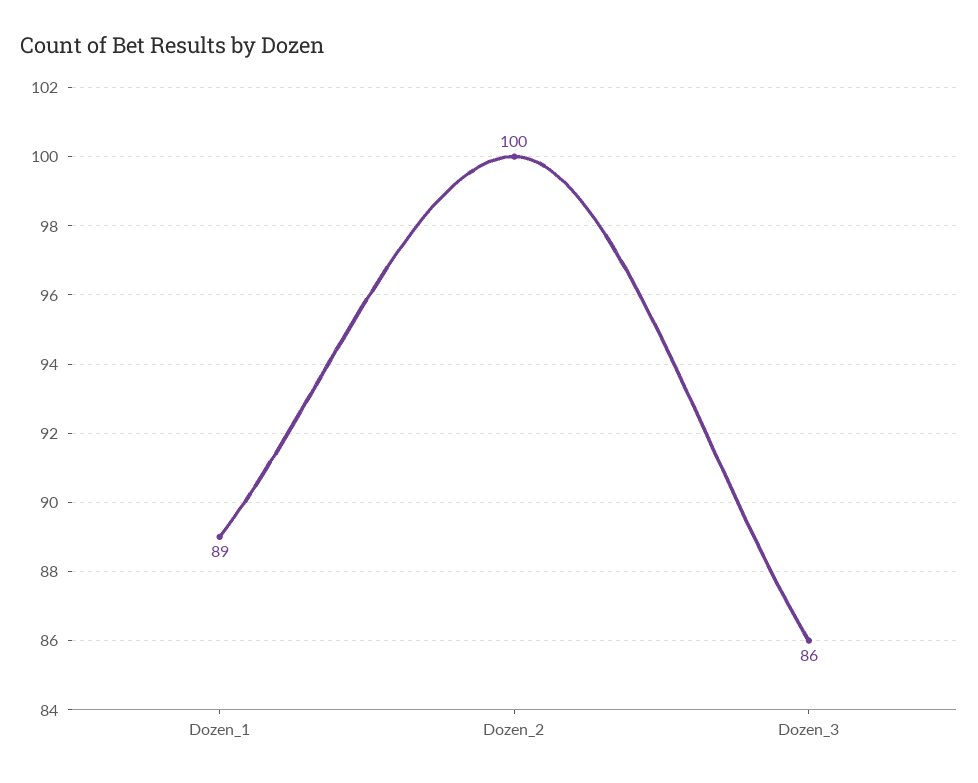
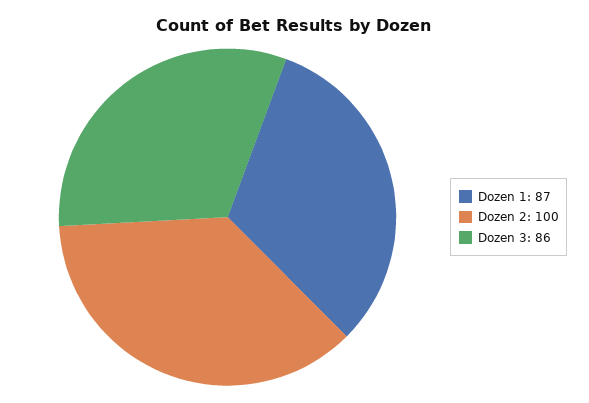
Dozen_1: 89 -> 87

